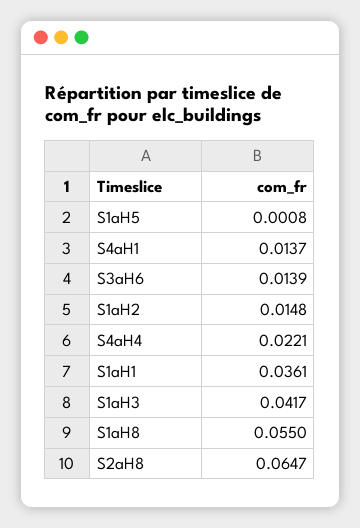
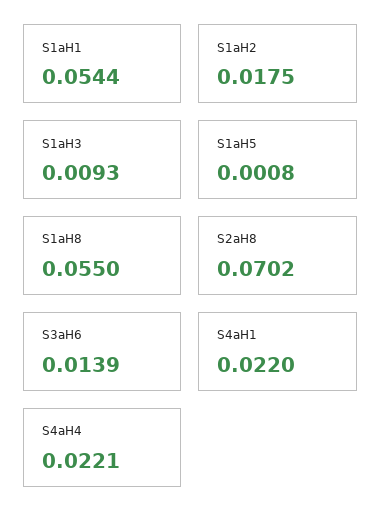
S4aH1: 0.0137 -> 0.022
S1aH2: 0.0148 -> 0.0175
S1aH1: 0.0361 -> 0.0544
S1aH3: 0.0417 -> 0.0093
S2aH8: 0.0647 -> 0.0702

